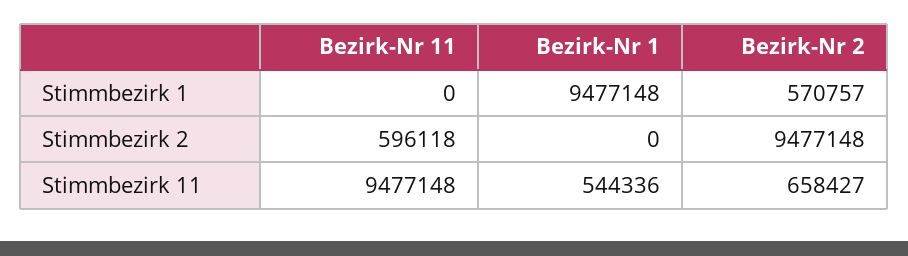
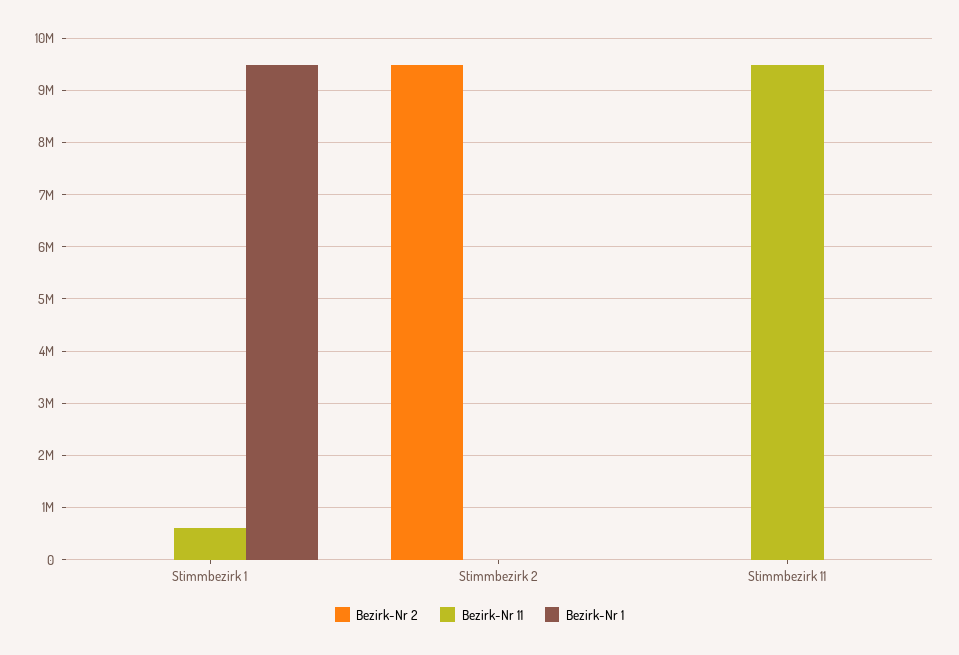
Bezirk-Nr 11, Stimmbezirk 1: 0 -> 600000
Bezirk-Nr 2, Stimmbezirk 1: 570757 -> 0
Bezirk-Nr 11, Stimmbezirk 2: 596118 -> 0
Bezirk-Nr 1, Stimmbezirk 11: 544336 -> 0
Bezirk-Nr 2, Stimmbezirk 11: 658427 -> 0

